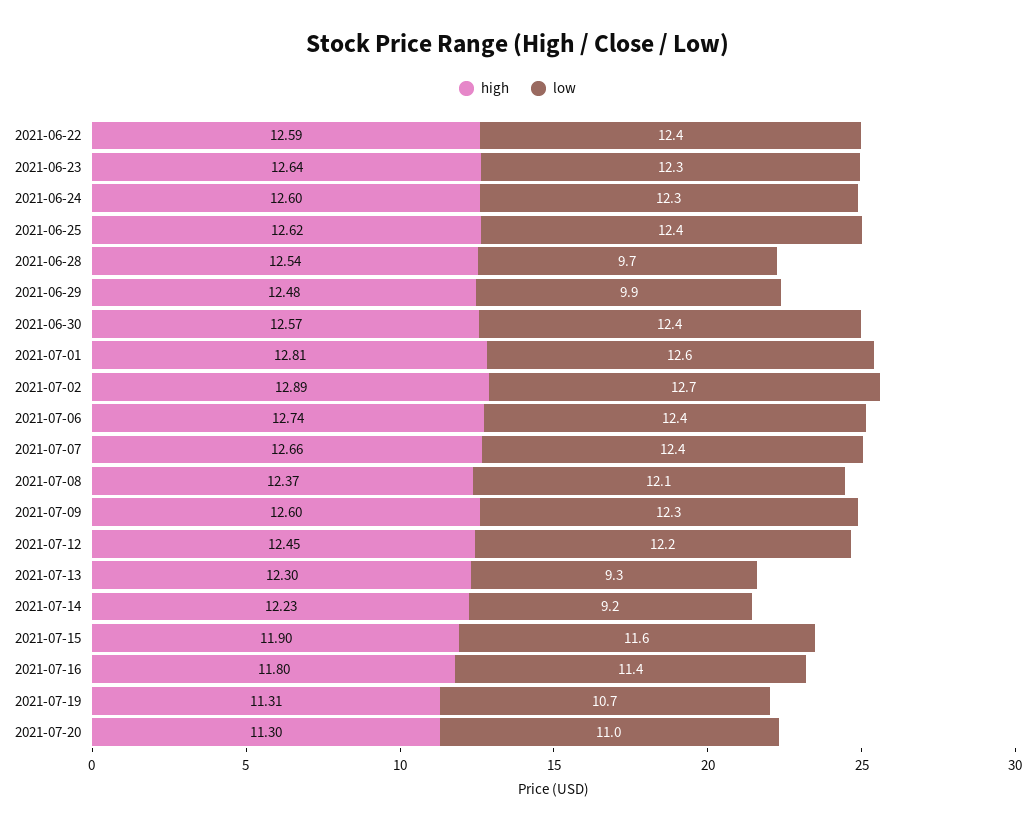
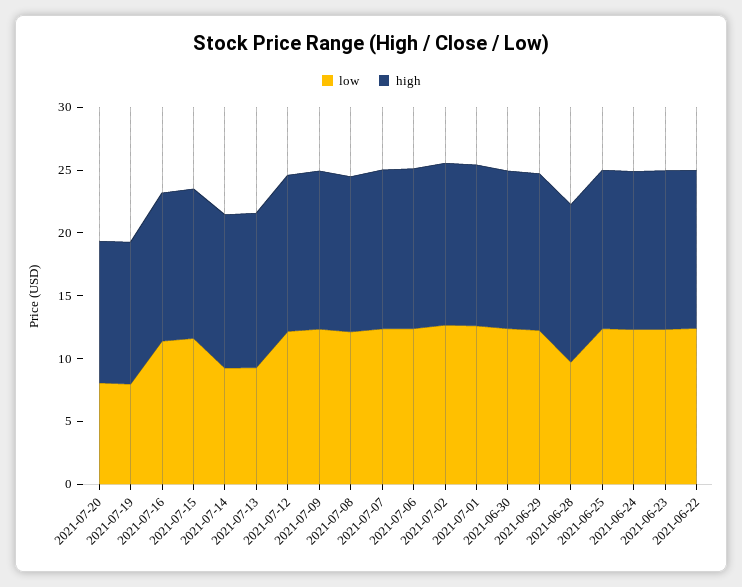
low, 2021-06-29: 9.9 -> 12
low, 2021-07-19: 10.7 -> 8
low, 2021-07-20: 11 -> 8

